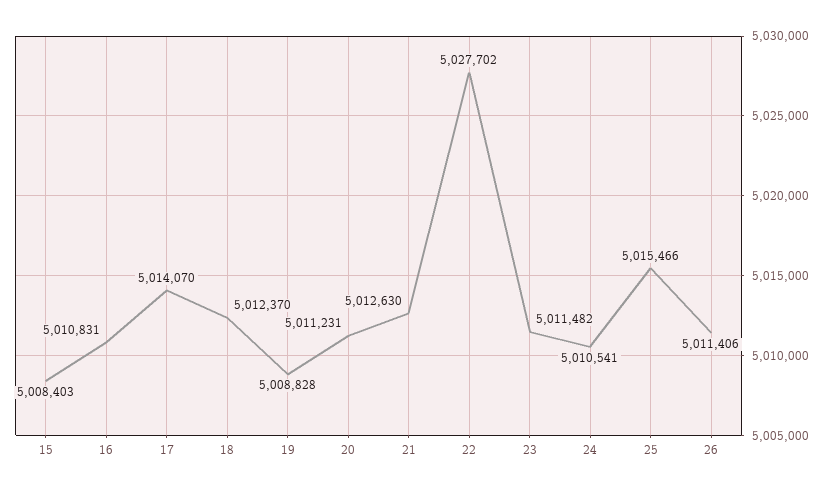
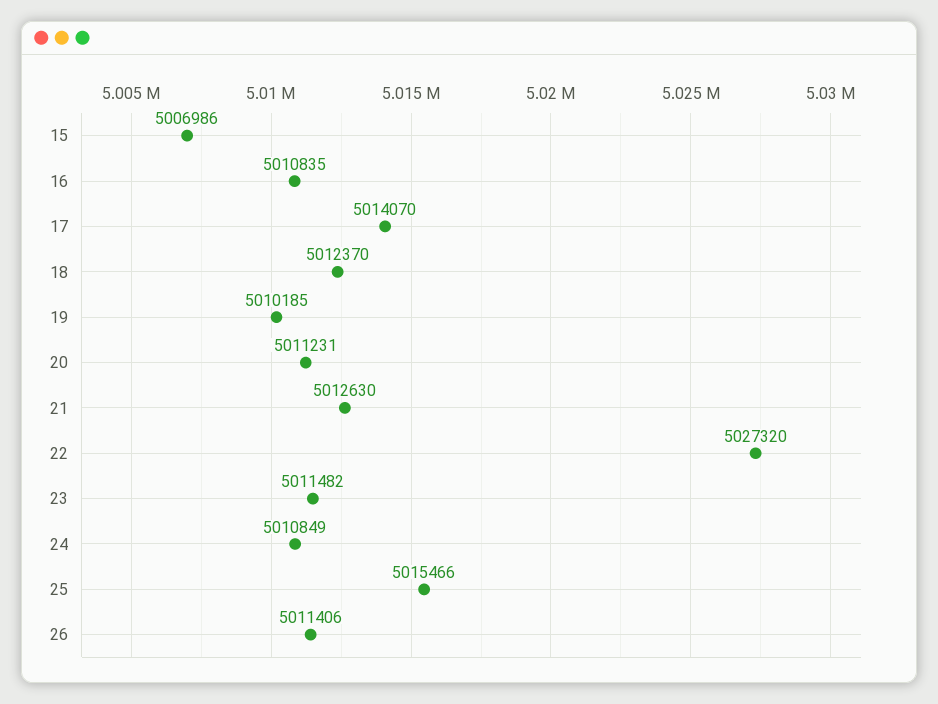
15: 5008403 -> 5006986
16: 5010831 -> 5010835
19: 5008828 -> 5010185
22: 5027702 -> 5027320
24: 5010541 -> 5010849

